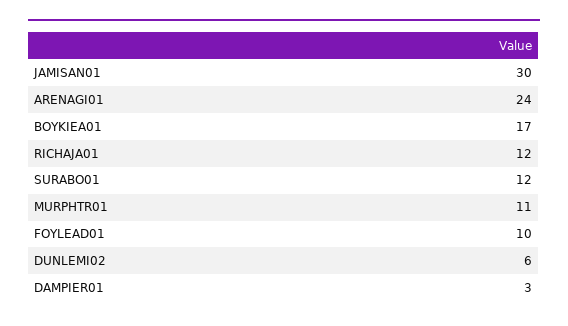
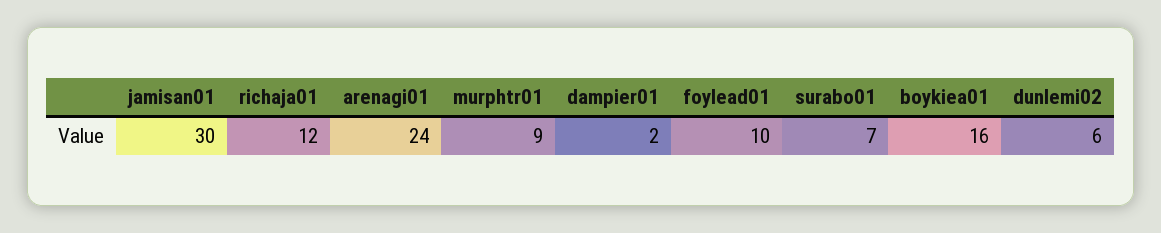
BOYKIEA01: 17 -> 16
SURABO01: 12 -> 7
MURPHTR01: 11 -> 9
DAMPIER01: 3 -> 2

